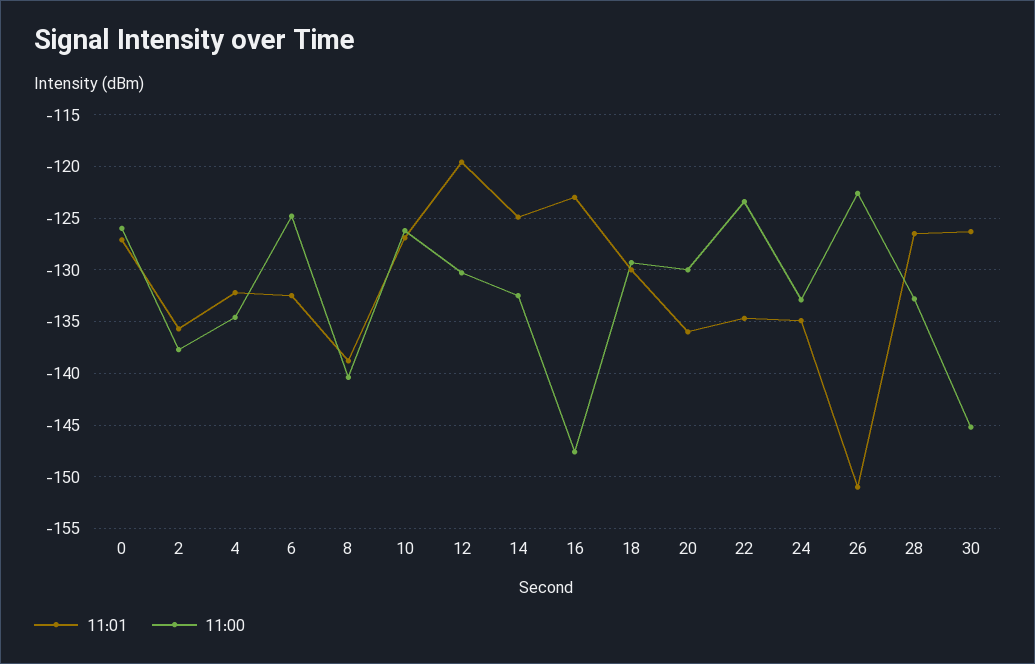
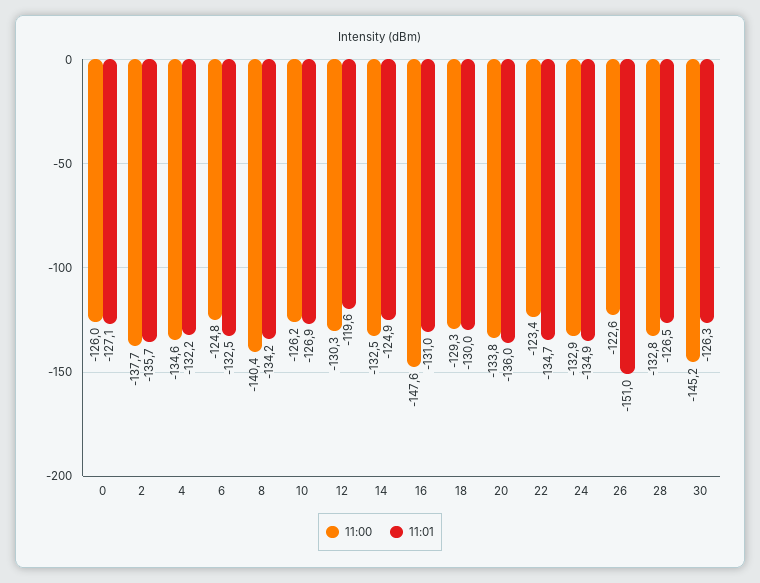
11:01, 8: -139 -> -134.2
11:01, 16: -123 -> -131
11:00, 20: -130 -> -133.8

